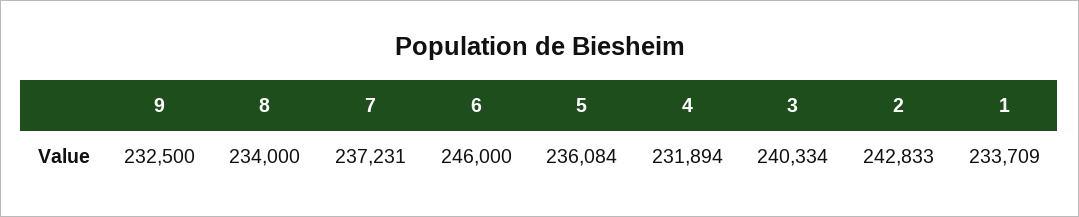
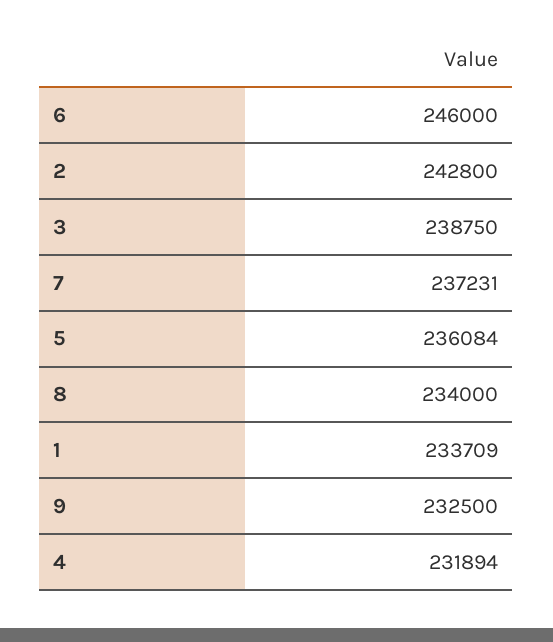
3: 240334 -> 238750
2: 242833 -> 242800

